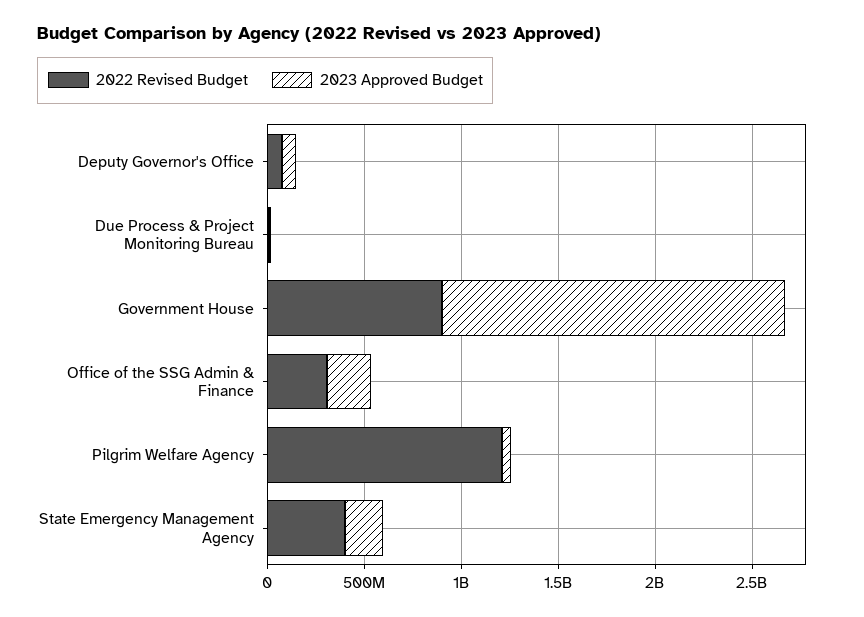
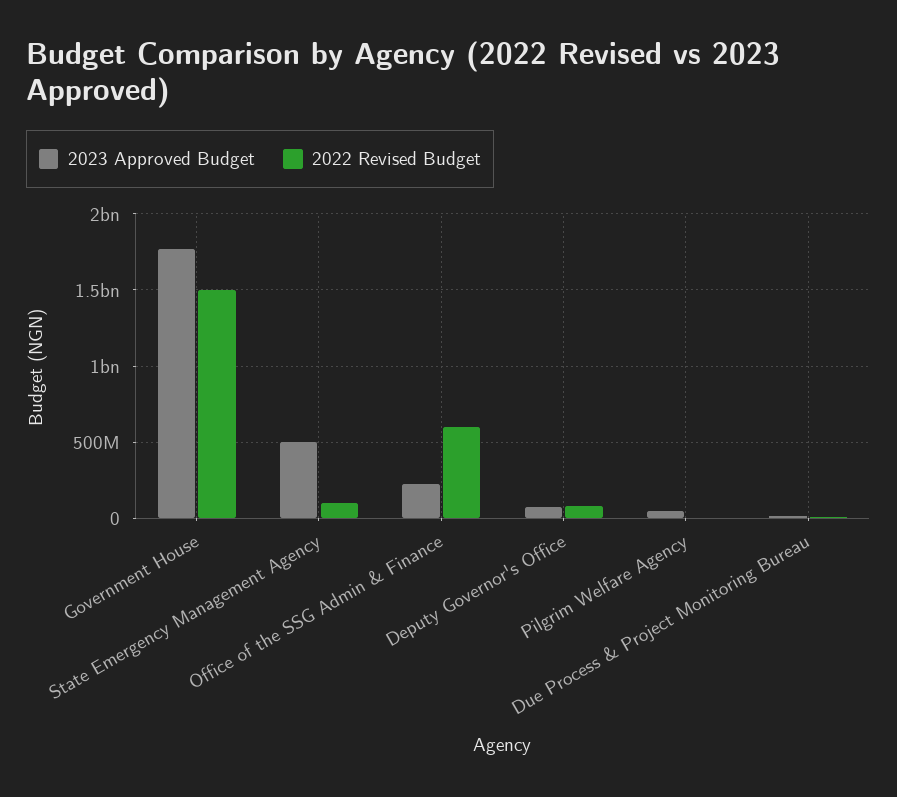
2022 Revised Budget, Government House: 900000000 -> 1500000000
2022 Revised Budget, Office of the SSG Admin & Finance: 300000000 -> 600000000
2022 Revised Budget, Pilgrim Welfare Agency: 1200000000 -> 0
2022 Revised Budget, State Emergency Management Agency: 400000000 -> 100000000
2023 Approved Budget, State Emergency Management Agency: 200000000 -> 500000000

